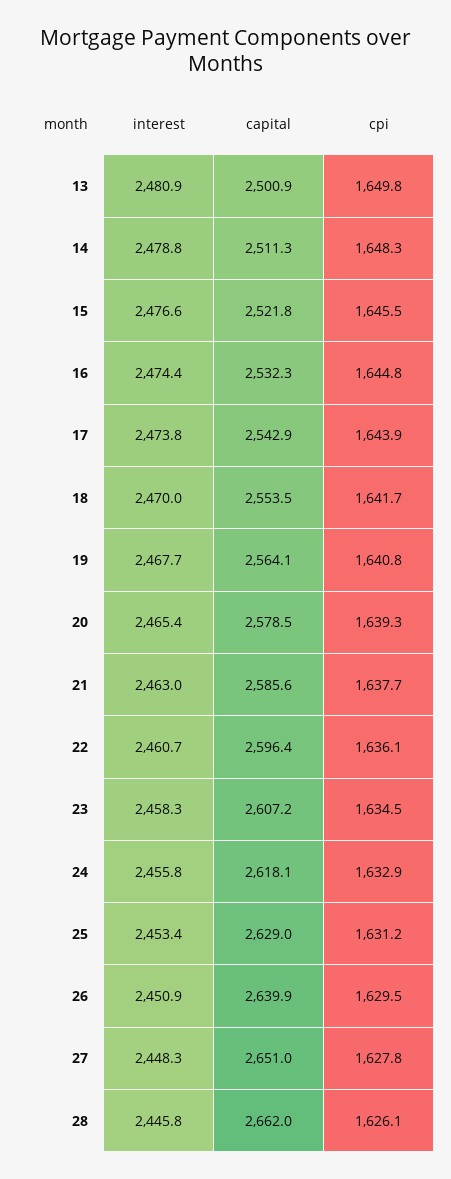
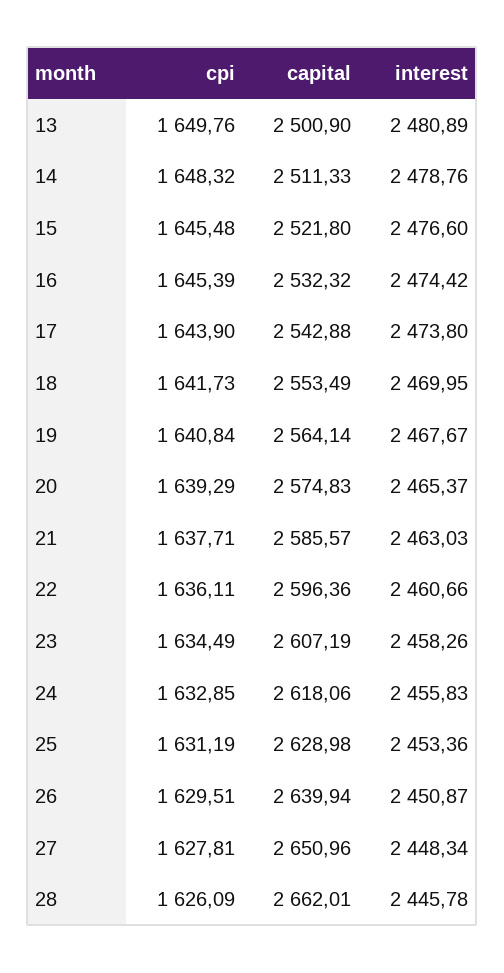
cpi, 16: 1644.8 -> 1645.39
capital, 20: 2578.5 -> 2574.83

